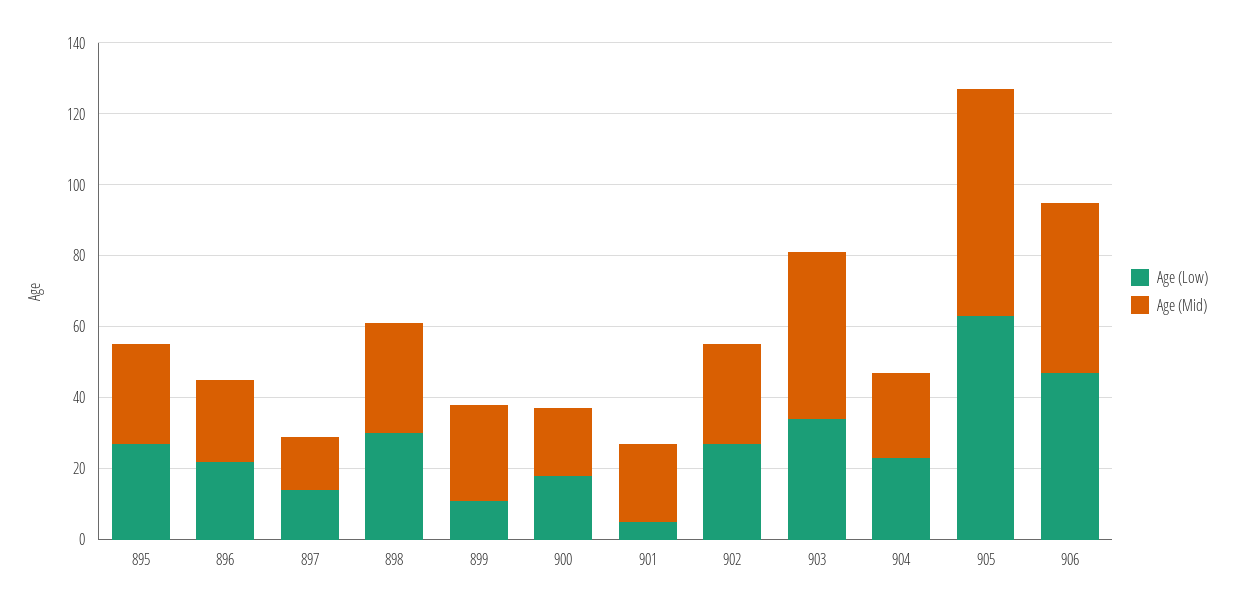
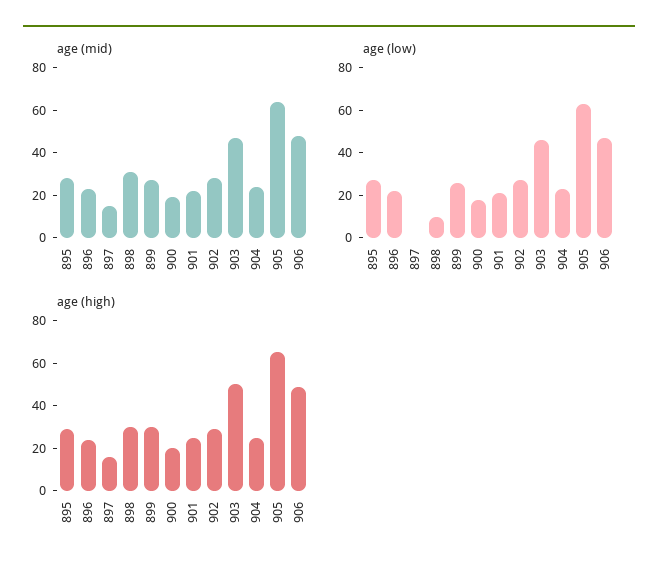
Age (Low), 897: 15 -> 0
Age (Low), 898: 30 -> 10
Age (Low), 899: 10 -> 25
Age (Low), 901: 5 -> 20
Age (Low), 903: 35 -> 45
age (high), 895: none -> 30
age (high), 896: none -> 25
age (high), 897: none -> 15
age (high), 898: none -> 30
age (high), 899: none -> 30
age (high), 900: none -> 20
age (high), 901: none -> 25
age (high), 902: none -> 30
age (high), 903: none -> 50
age (high), 904: none -> 25
age (high), 905: none -> 65
age (high), 906: none -> 50

